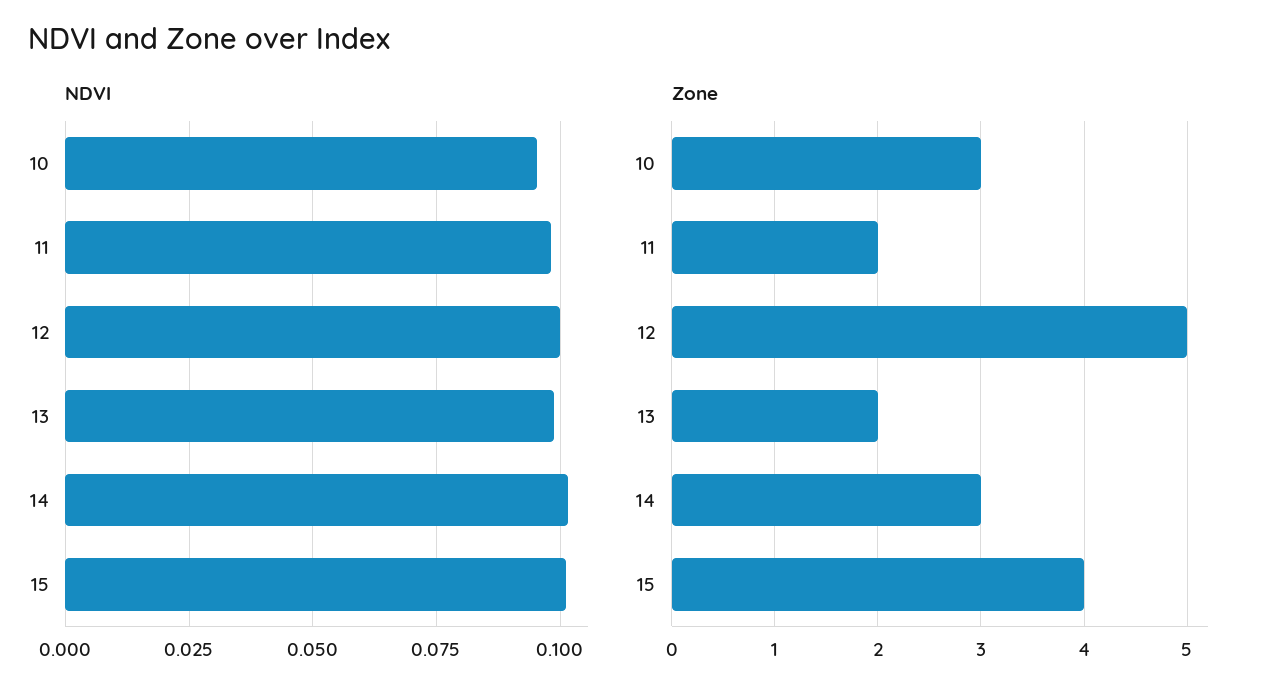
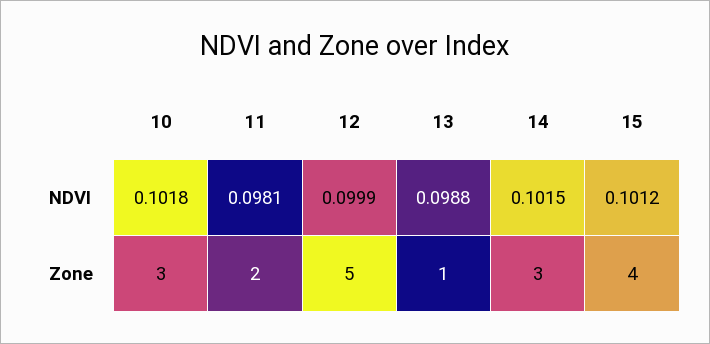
NDVI, 10: 0.095 -> 0.1018
Zone, 13: 2 -> 1

